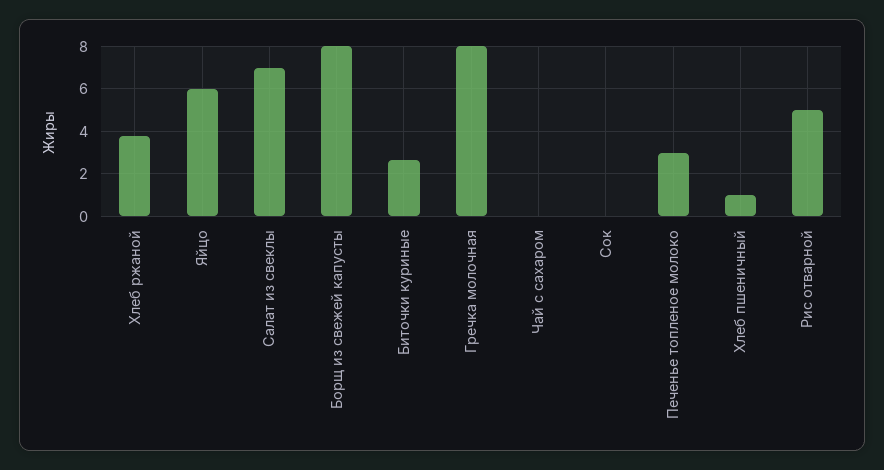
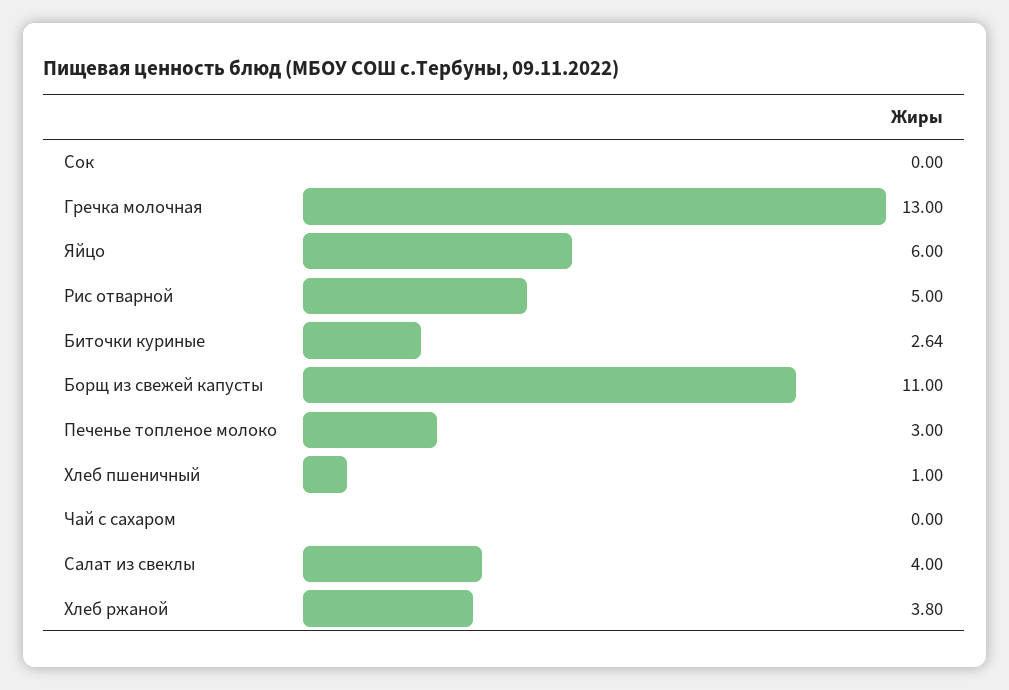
Салат из свеклы: 7 -> 4
Борщ из свежей капусты: 8 -> 11
Гречка молочная: 8 -> 13

